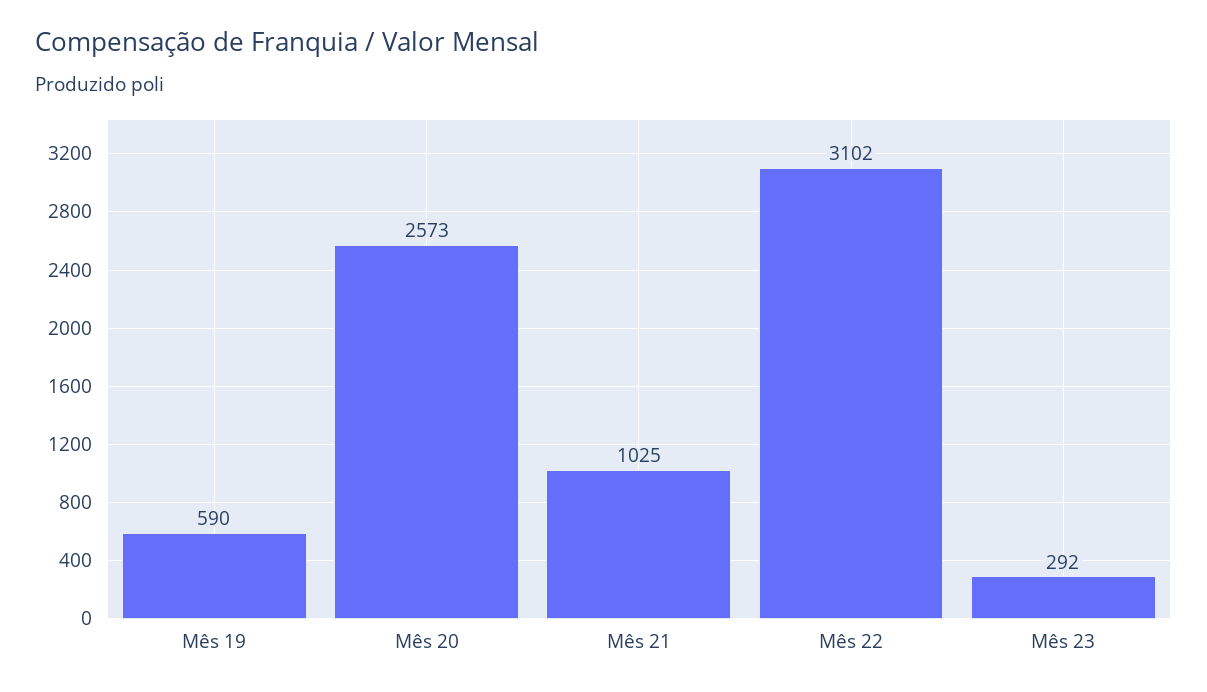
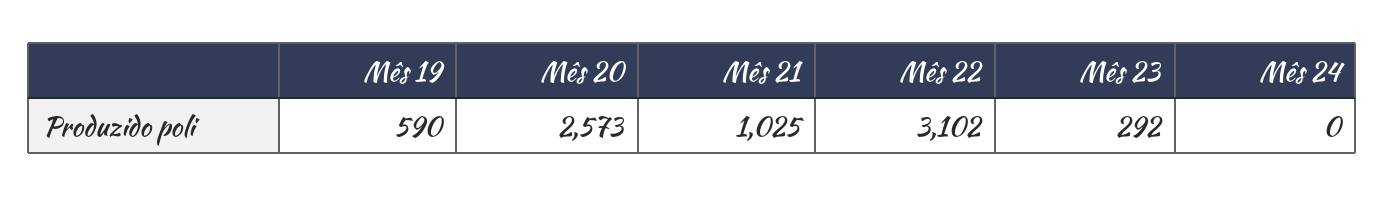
Mês 24: none -> 0

